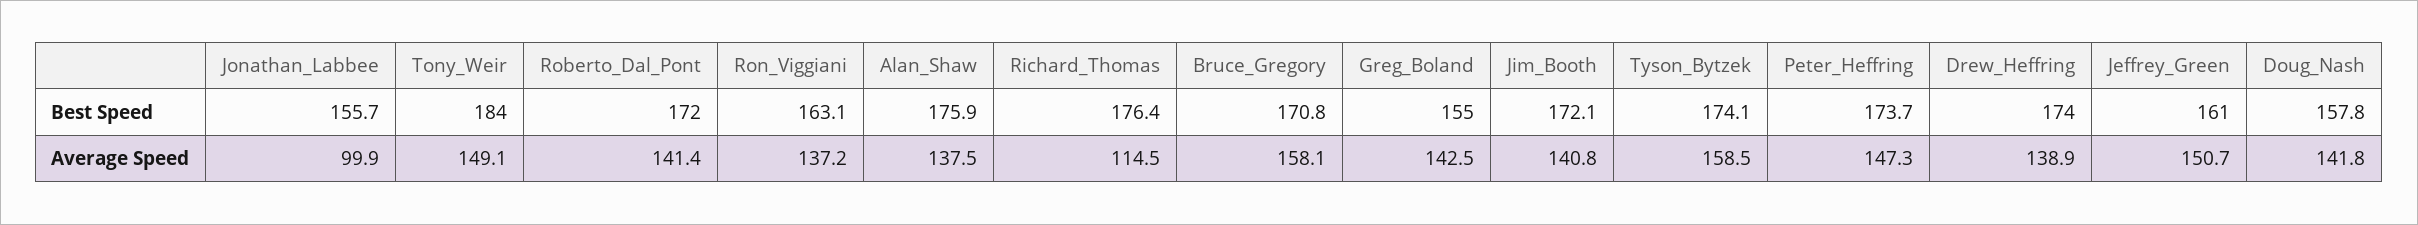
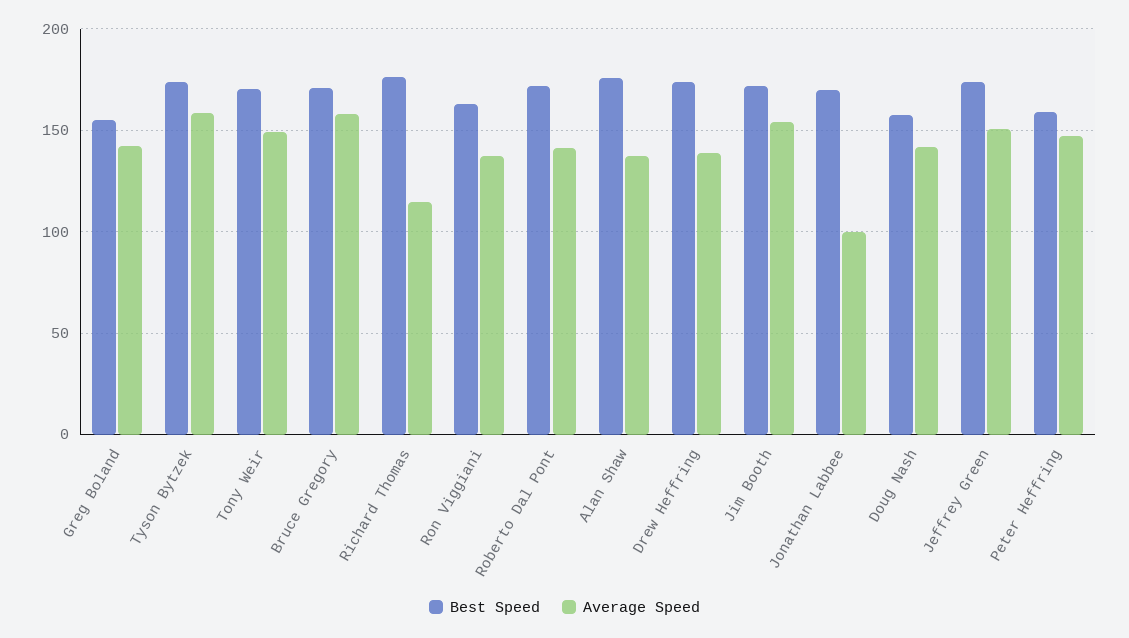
Best Speed, Jonathan_Labbee: 155.7 -> 170
Best Speed, Tony_Weir: 184 -> 170
Best Speed, Peter_Heffring: 173.7 -> 160
Best Speed, Jeffrey_Green: 161 -> 175
Average Speed, Jim_Booth: 140.8 -> 155

